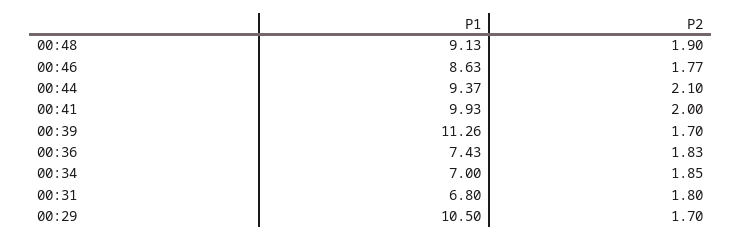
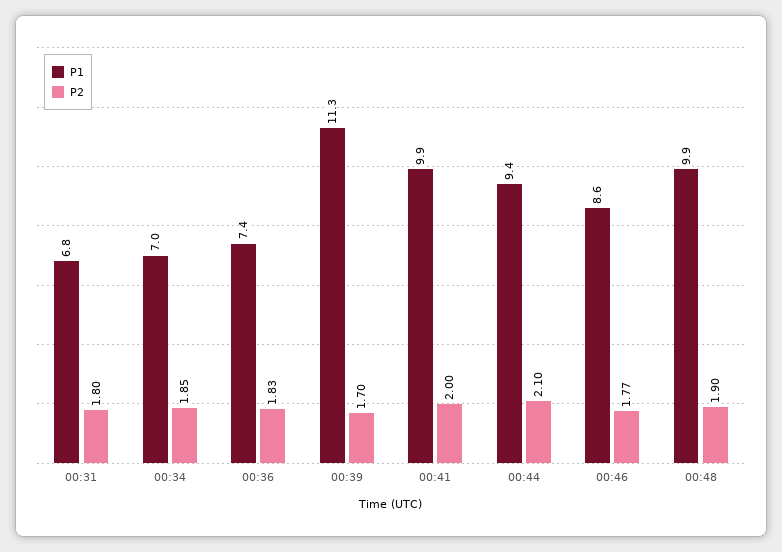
P1, 00:48: 9.13 -> 9.9
P1, 00:29: 10.5 -> none
P2, 00:29: 1.7 -> none

